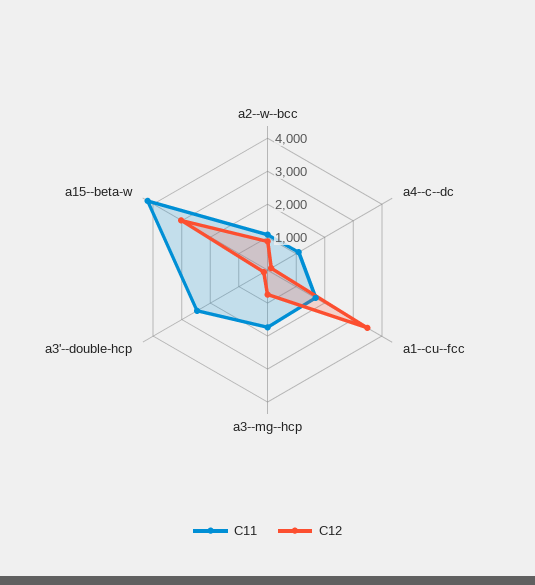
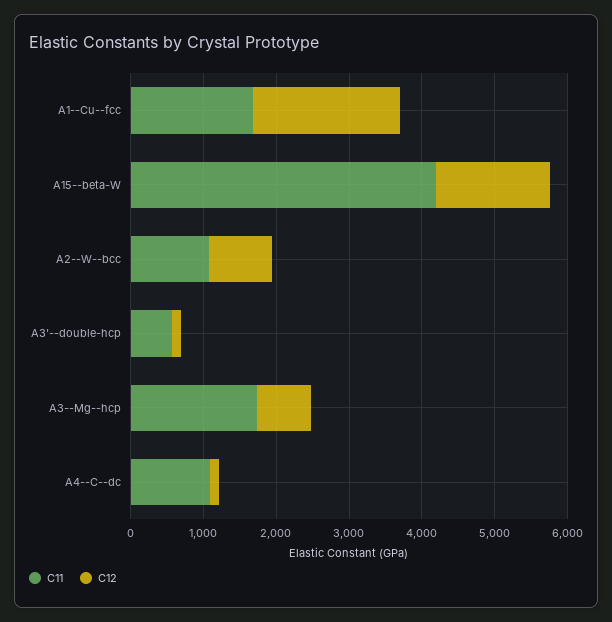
C12, a1--cu--fcc: 3500 -> 2000
C11, a3'--double-hcp: 2500 -> 600
C12, a15--beta-w: 3000 -> 1600

